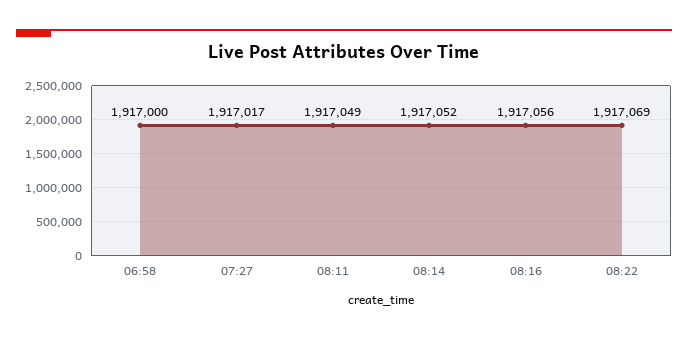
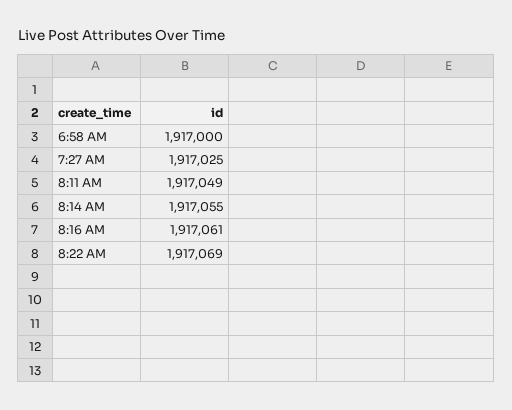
07:27: 1917017 -> 1917025
08:14: 1917052 -> 1917055
08:16: 1917056 -> 1917061

